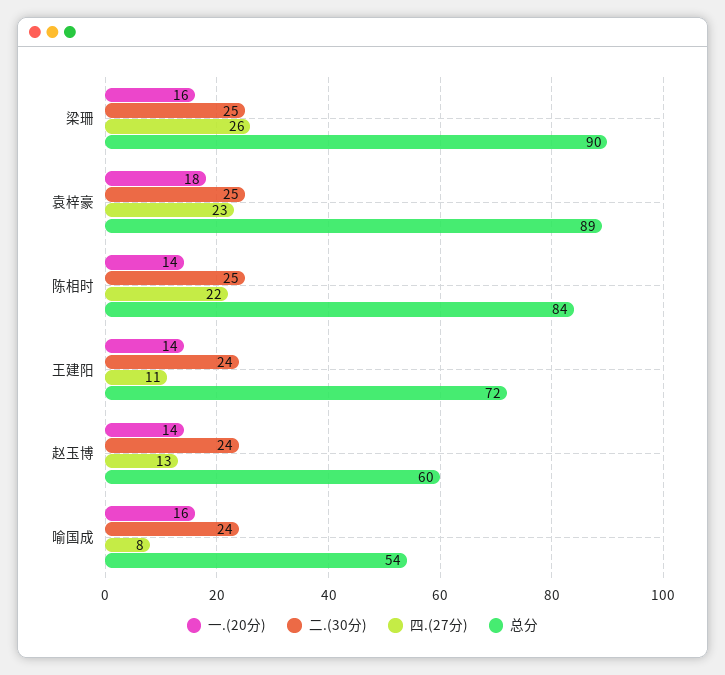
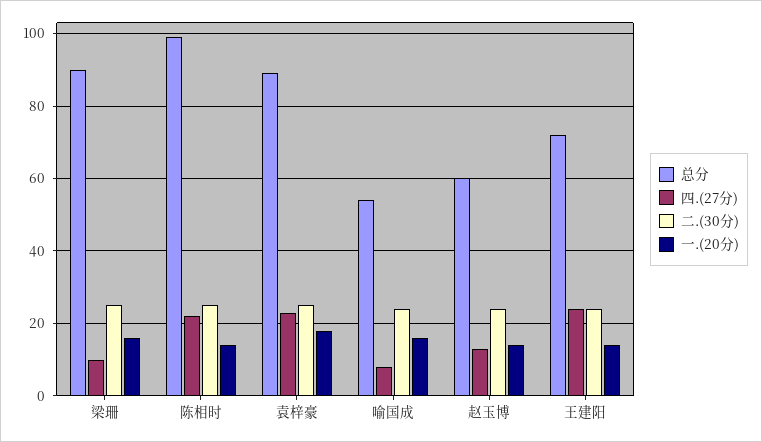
四.(27分), 梁珊: 26 -> 10
总分, 陈相时: 84 -> 100
四.(27分), 王建阳: 11 -> 25

